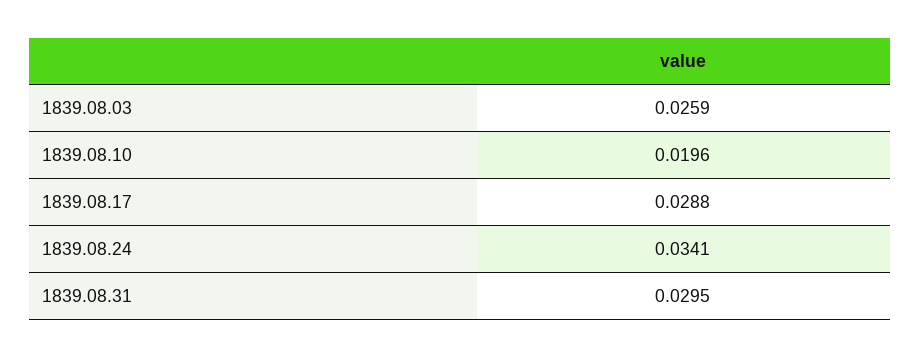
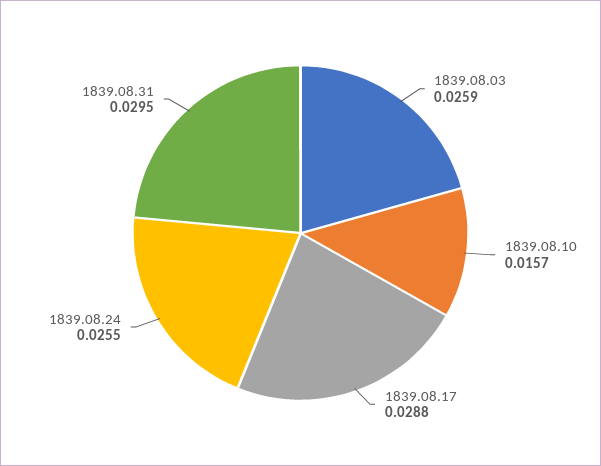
1839.08.10: 0.0196 -> 0.0157
1839.08.24: 0.0341 -> 0.0255

